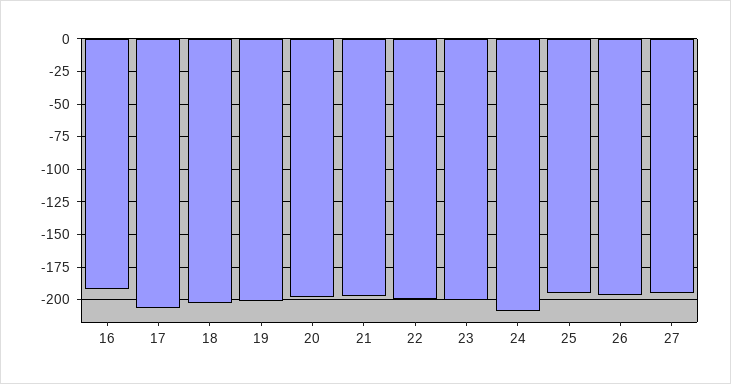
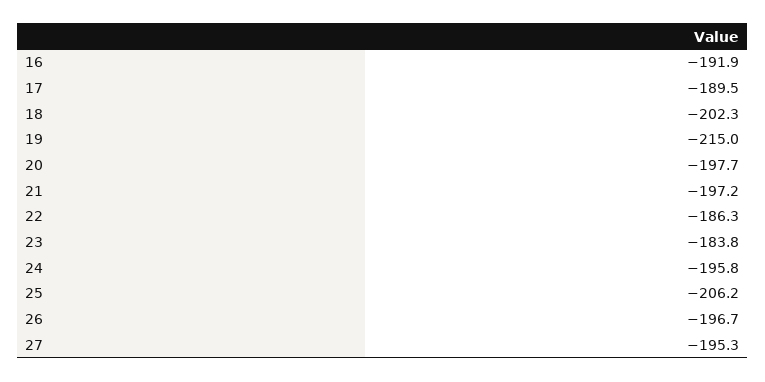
17: -205 -> -189.5
19: -200 -> -215
22: -200 -> -186.3
23: -200 -> -183.8
24: -210 -> -195.8
25: -195 -> -206.2

